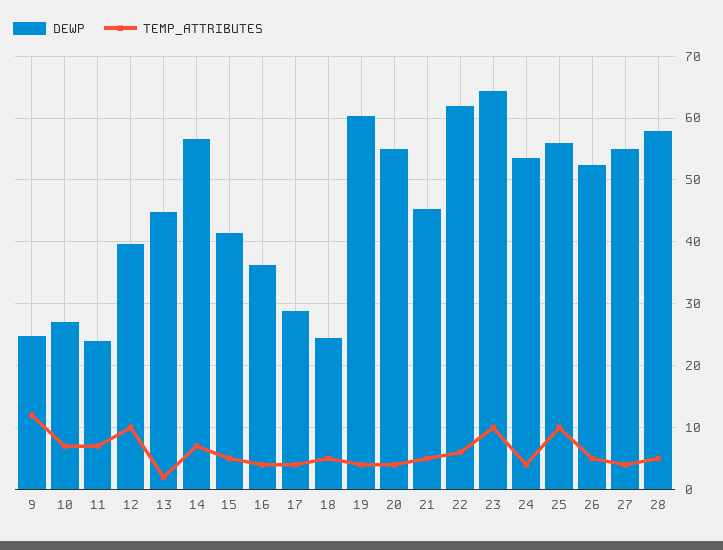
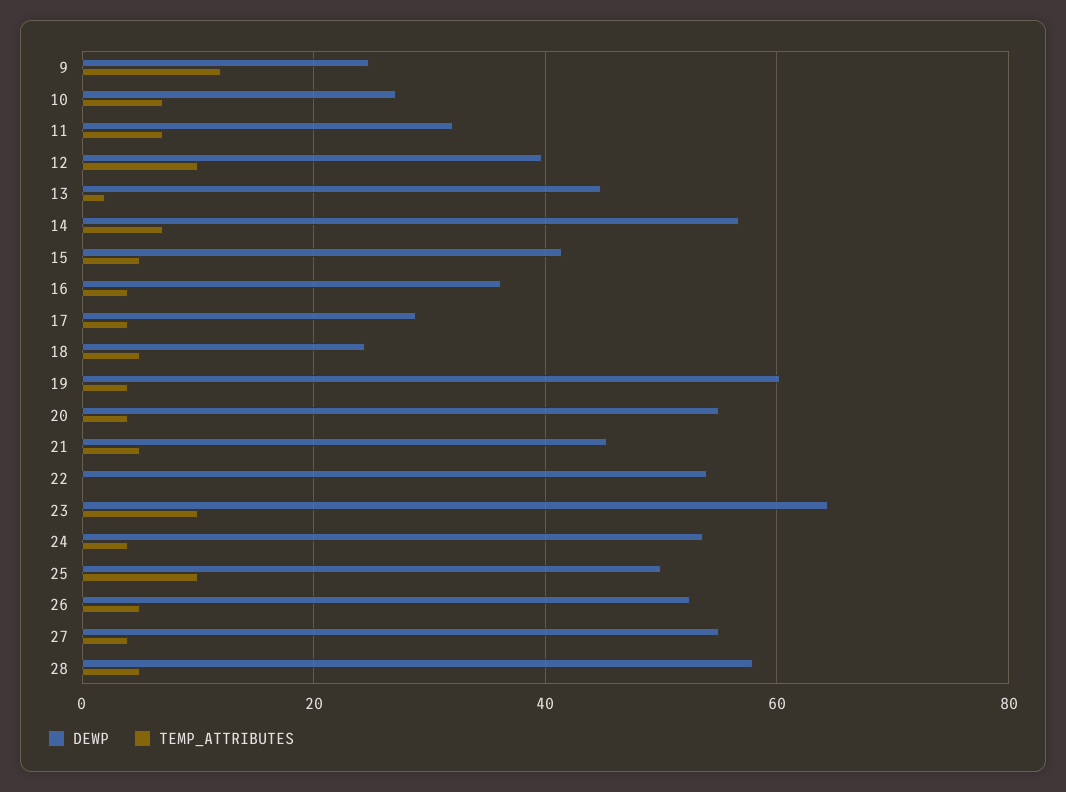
DEWP, 11: 24 -> 32
DEWP, 22: 62 -> 54
TEMP_ATTRIBUTES, 22: 6 -> 0
DEWP, 25: 56 -> 50

